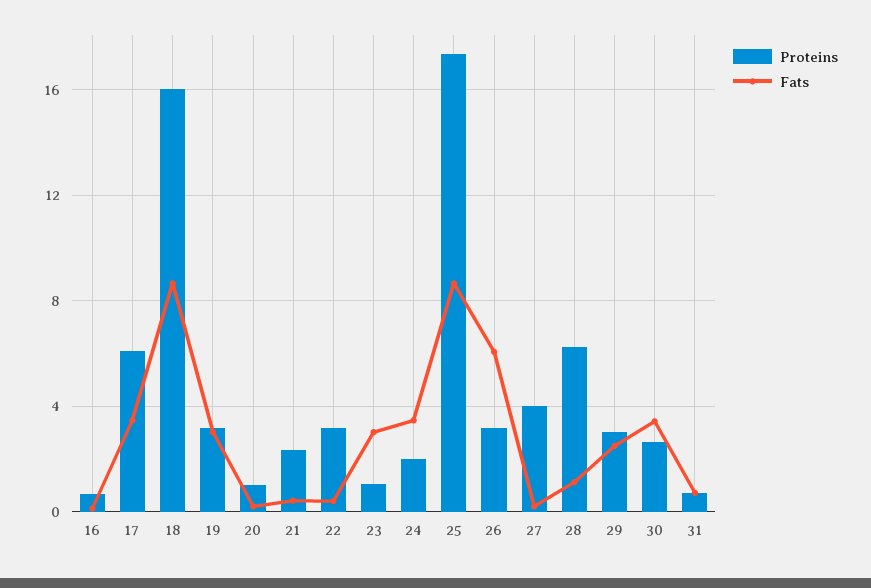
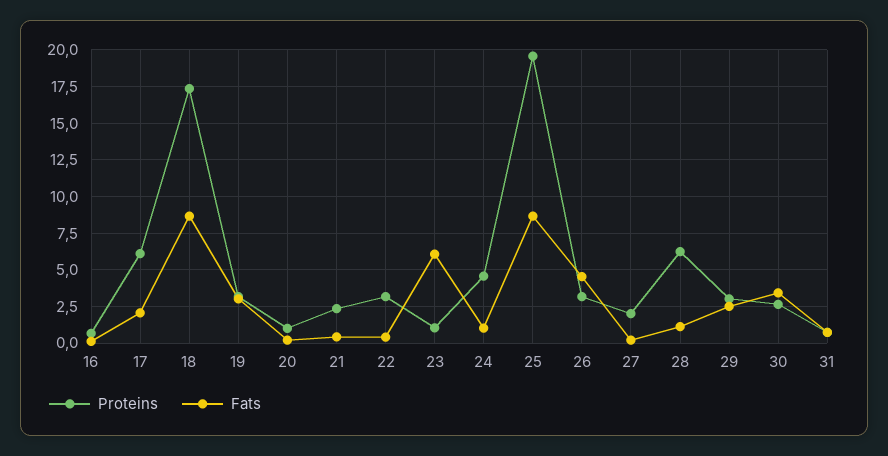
Fats, 17: 3.5 -> 2
Proteins, 18: 16 -> 17.5
Fats, 23: 3 -> 6
Proteins, 24: 2 -> 4.5
Fats, 24: 3.5 -> 1
Proteins, 25: 17.5 -> 19.5
Fats, 26: 6 -> 4.5
Proteins, 27: 4 -> 2

